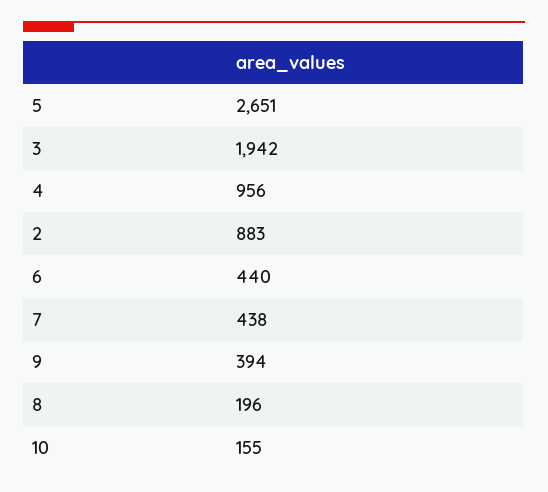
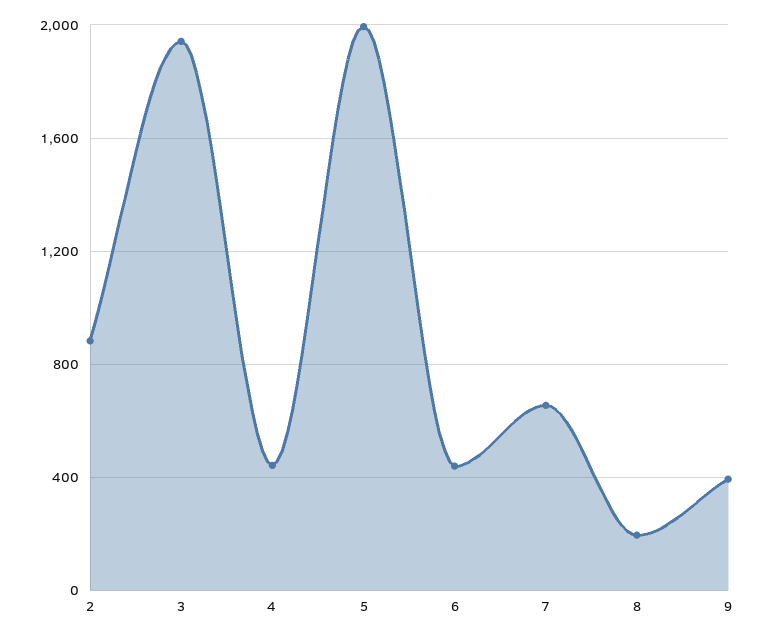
5: 2651 -> 2000
4: 956 -> 450
7: 438 -> 650
10: 155 -> none

